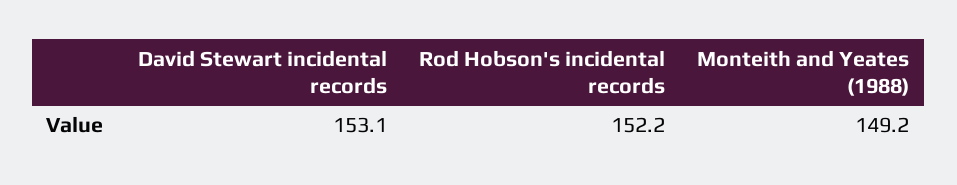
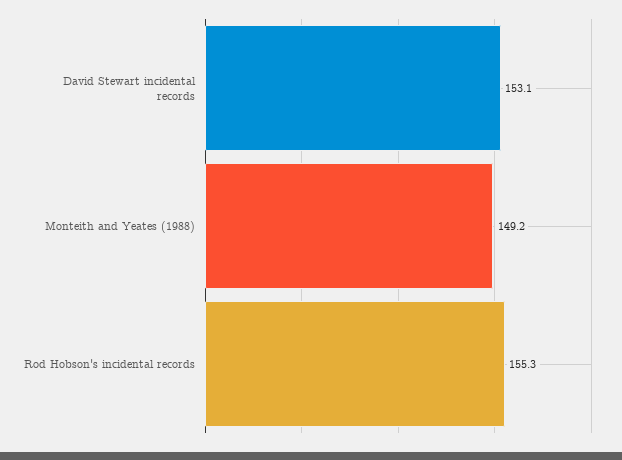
Rod Hobson's incidental records: 152.2 -> 155.3

